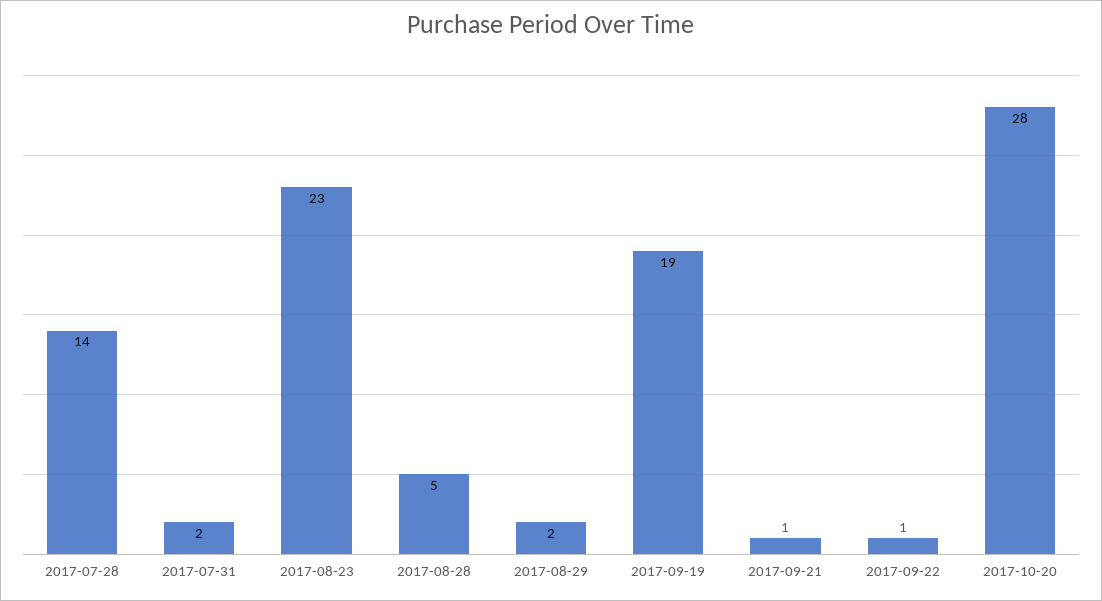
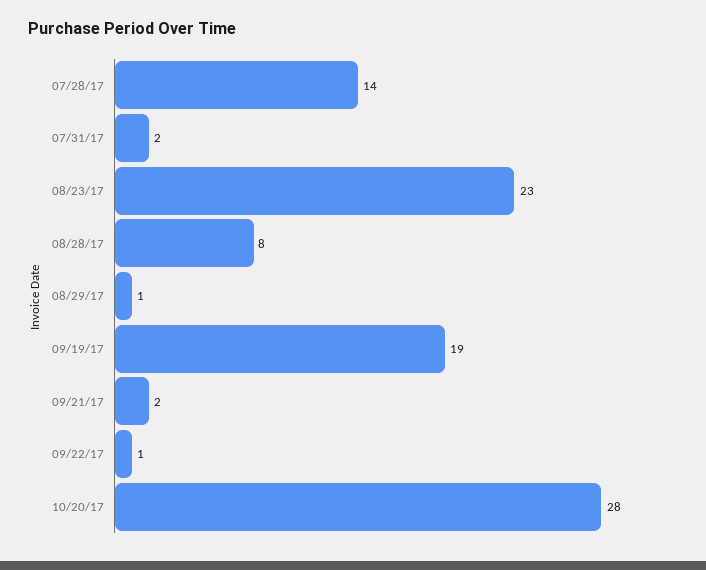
2017-08-28: 5 -> 8
2017-08-29: 2 -> 1
2017-09-21: 1 -> 2

